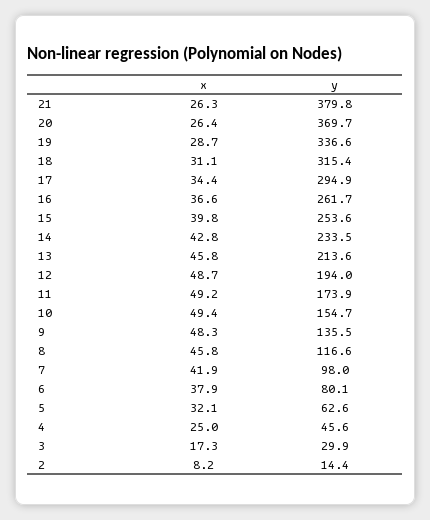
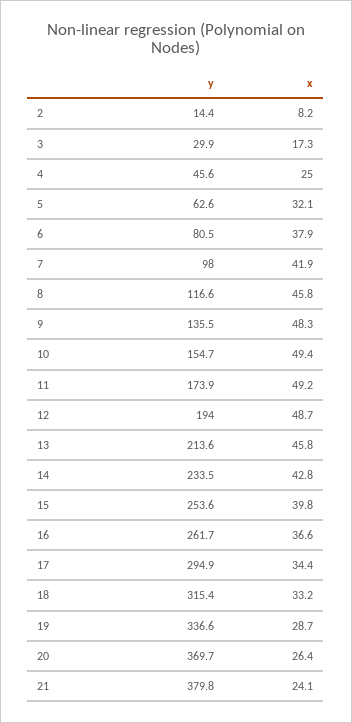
x, 21: 26.3 -> 24.1
x, 18: 31.1 -> 33.2
y, 6: 80.1 -> 80.5

